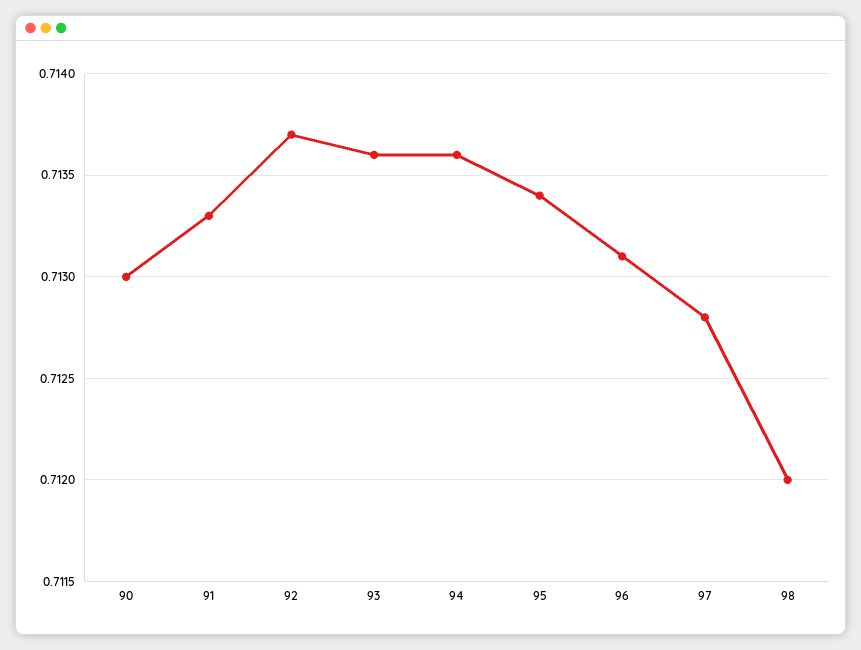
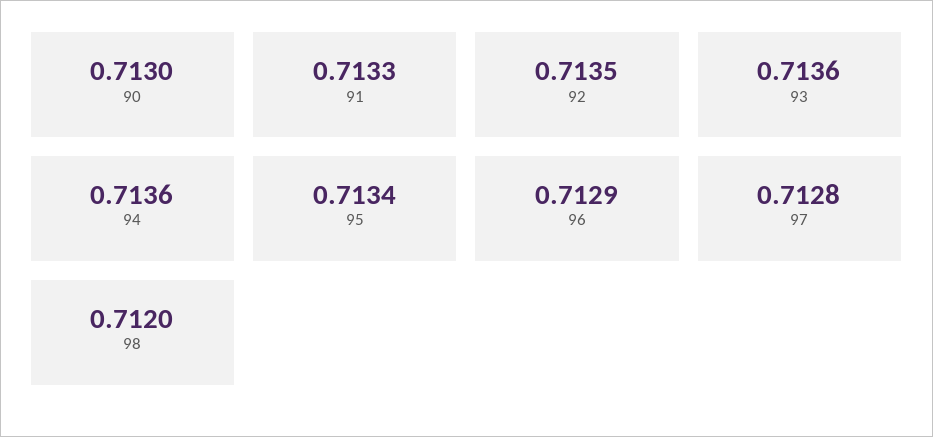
92: 0.7137 -> 0.7135
96: 0.7131 -> 0.7129

